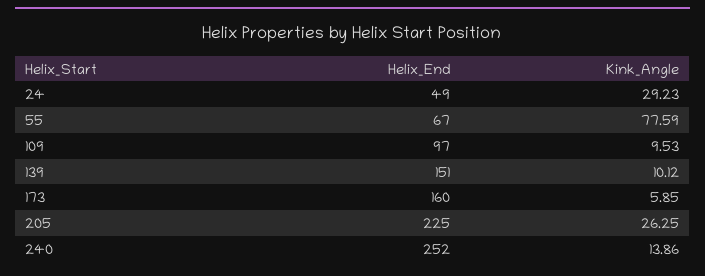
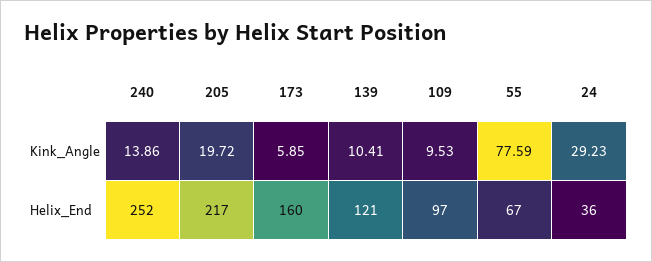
Helix_End, 24: 49 -> 36
Helix_End, 139: 151 -> 121
Kink_Angle, 139: 10.12 -> 10.41
Helix_End, 205: 225 -> 217
Kink_Angle, 205: 26.25 -> 19.72

